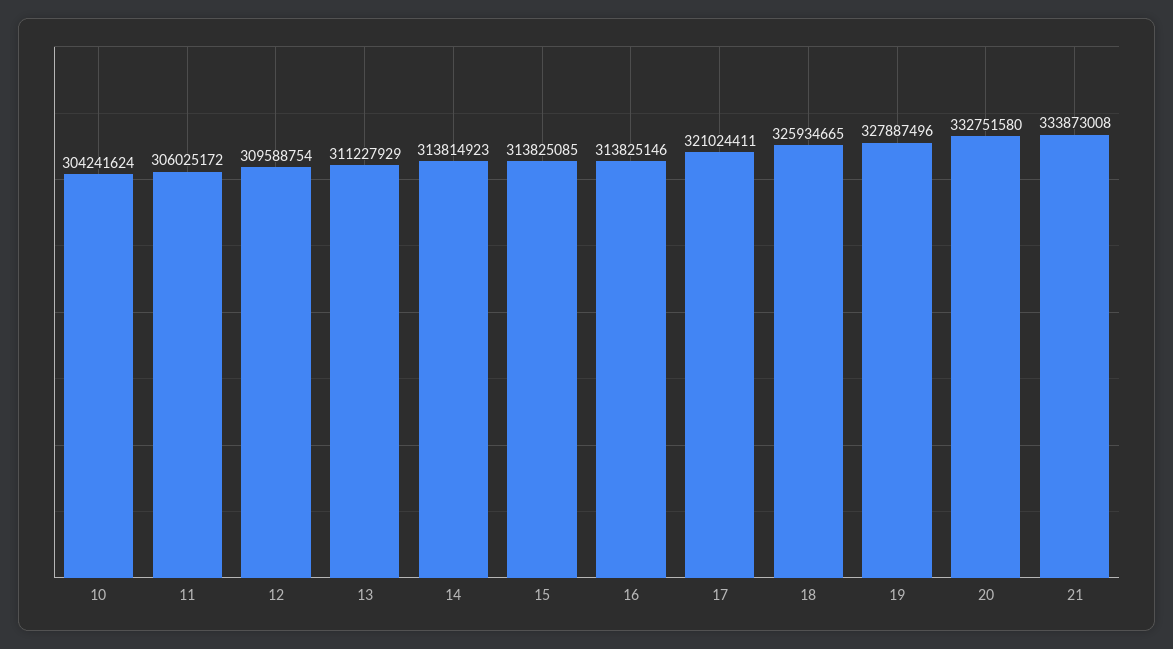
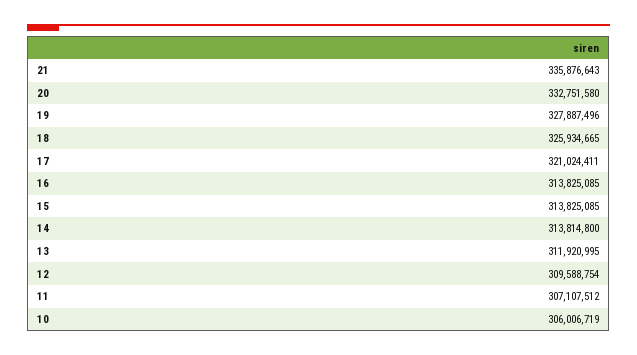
10: 304241624 -> 306006719
11: 306025172 -> 307107512
13: 311227929 -> 311920995
14: 313814923 -> 313814800
16: 313825146 -> 313825085
21: 333873008 -> 335876643

